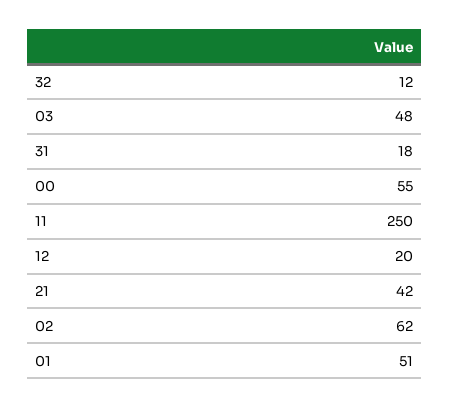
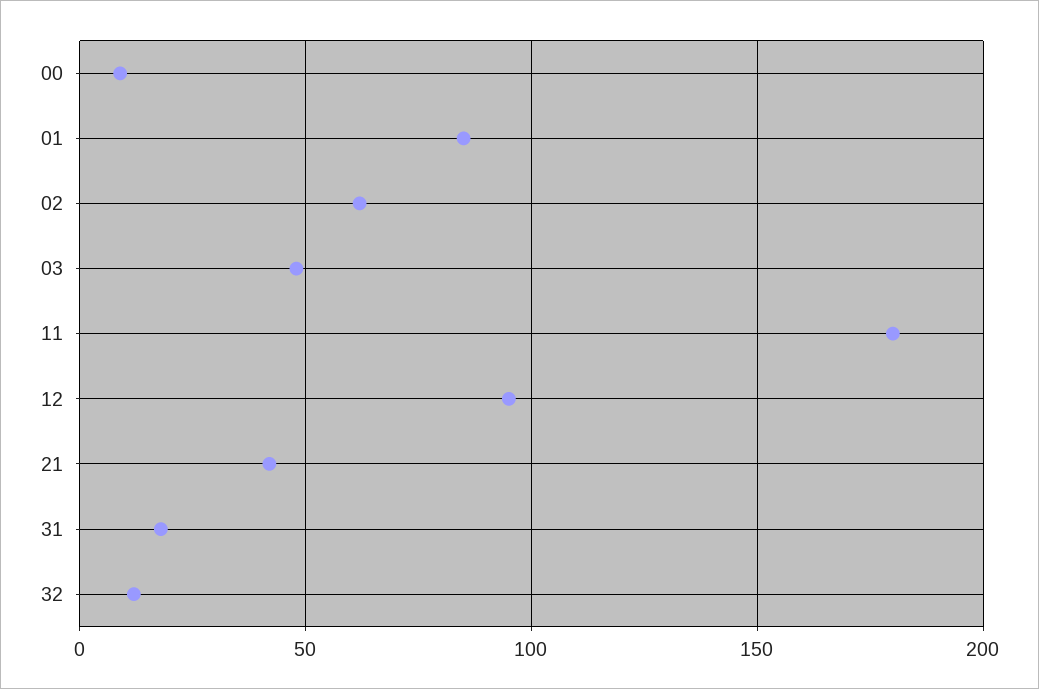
00: 55 -> 10
11: 250 -> 180
12: 20 -> 95
01: 51 -> 85

